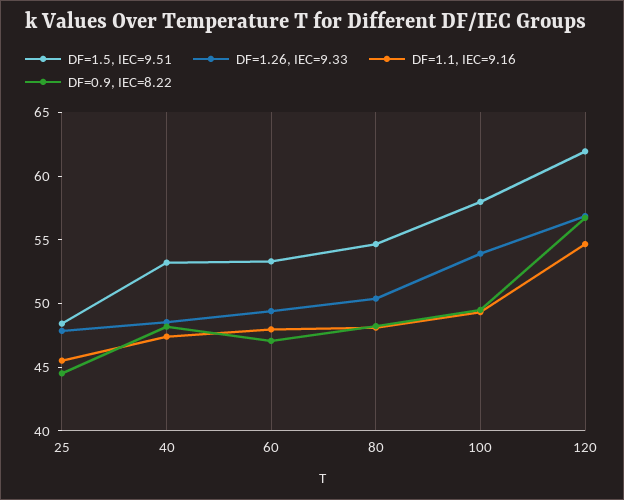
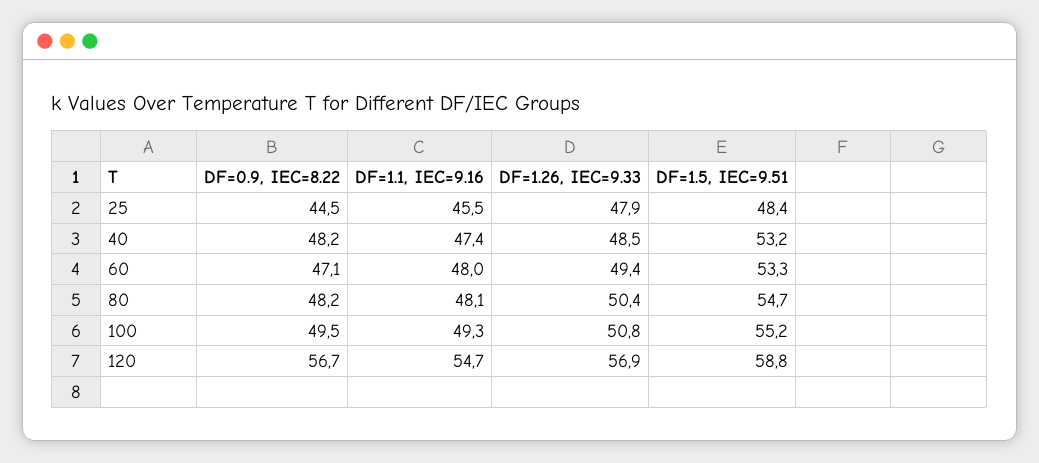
DF=1.5, IEC=9.51, 100: 58 -> 55.2
DF=1.26, IEC=9.33, 100: 54 -> 50.8
DF=1.5, IEC=9.51, 120: 62 -> 58.8

